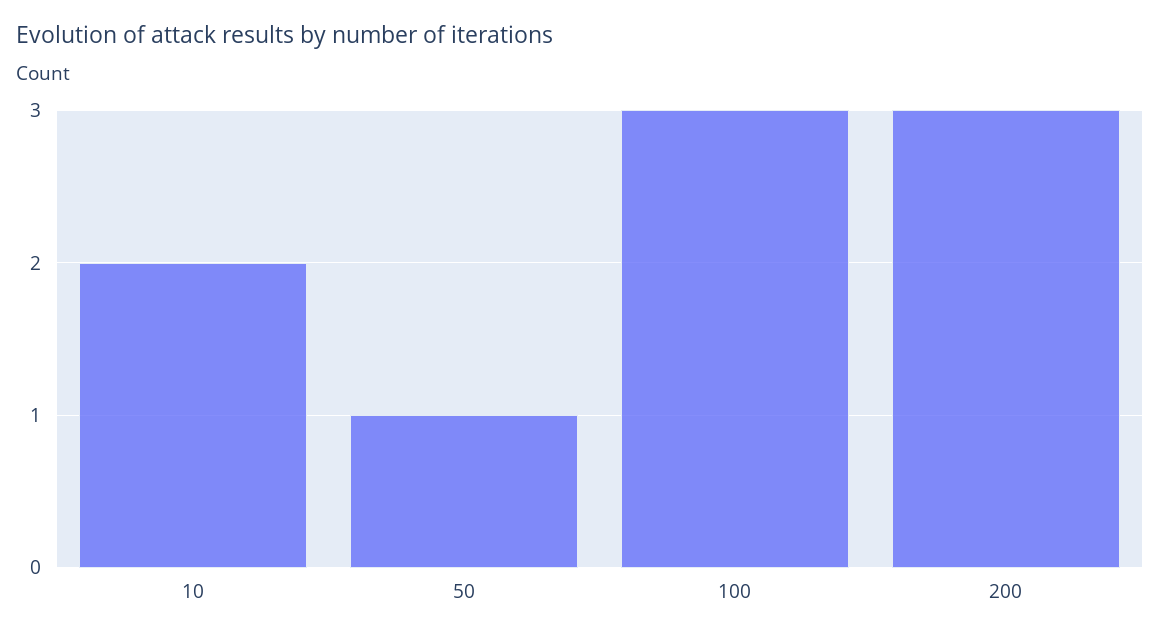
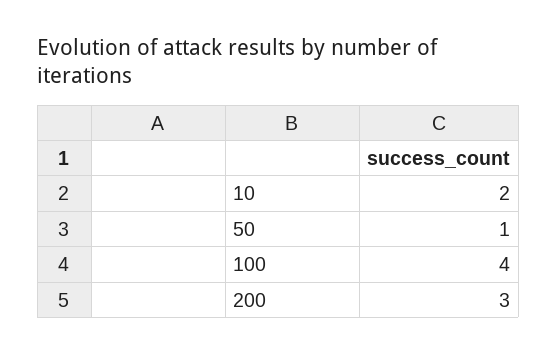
100: 3 -> 4

